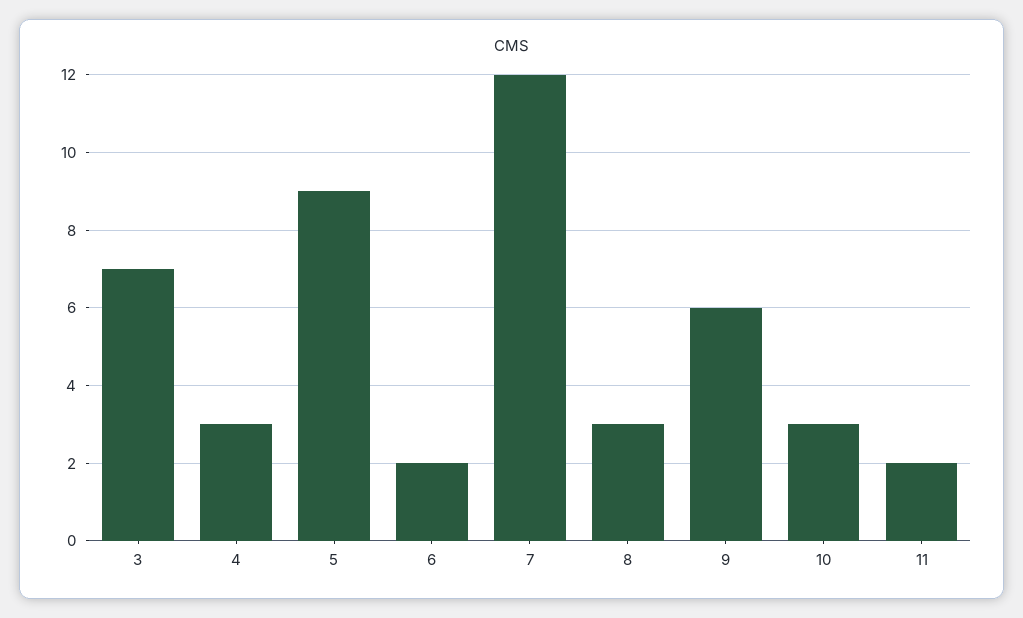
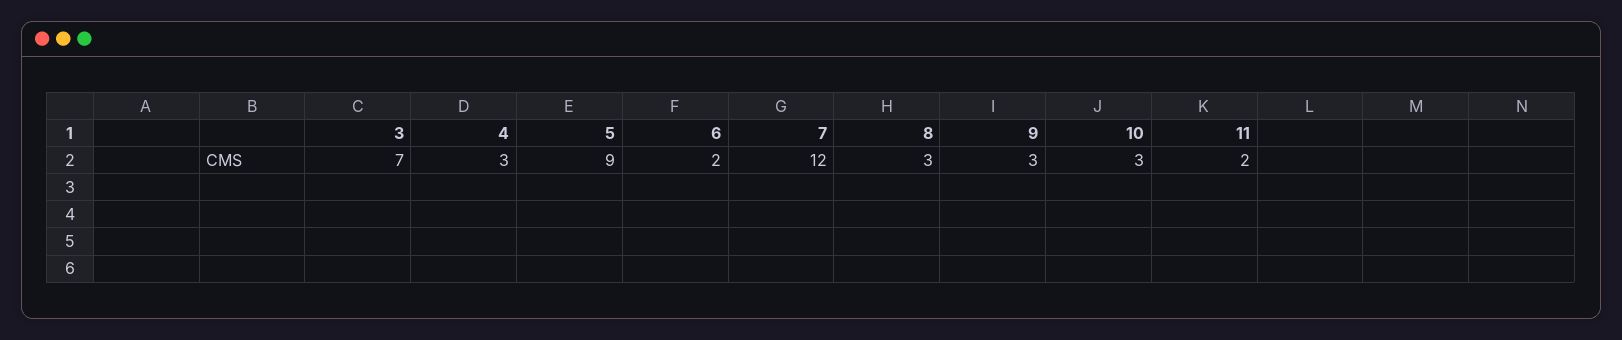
9: 6 -> 3

